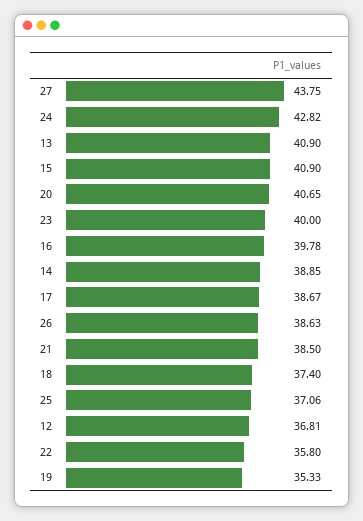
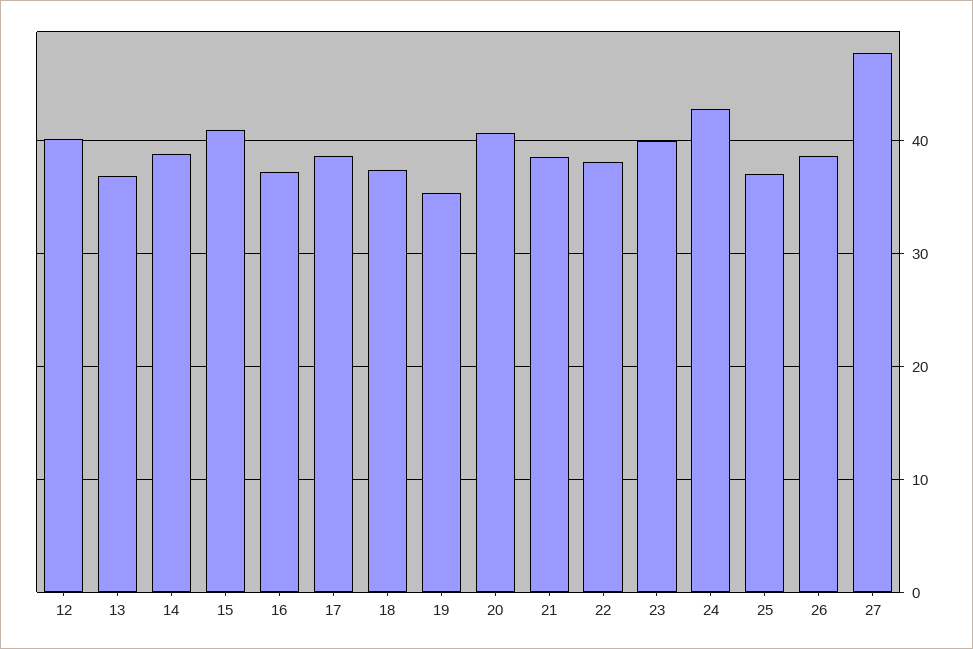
27: 43.75 -> 48
13: 40.9 -> 37
16: 39.78 -> 37
12: 36.81 -> 40
22: 35.8 -> 38

